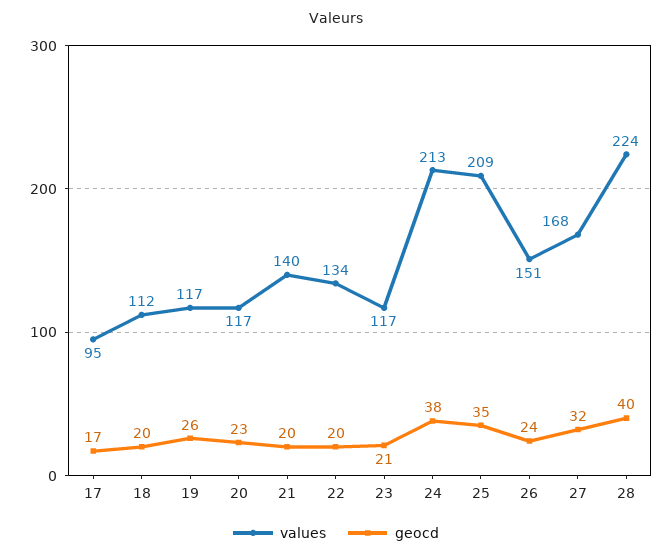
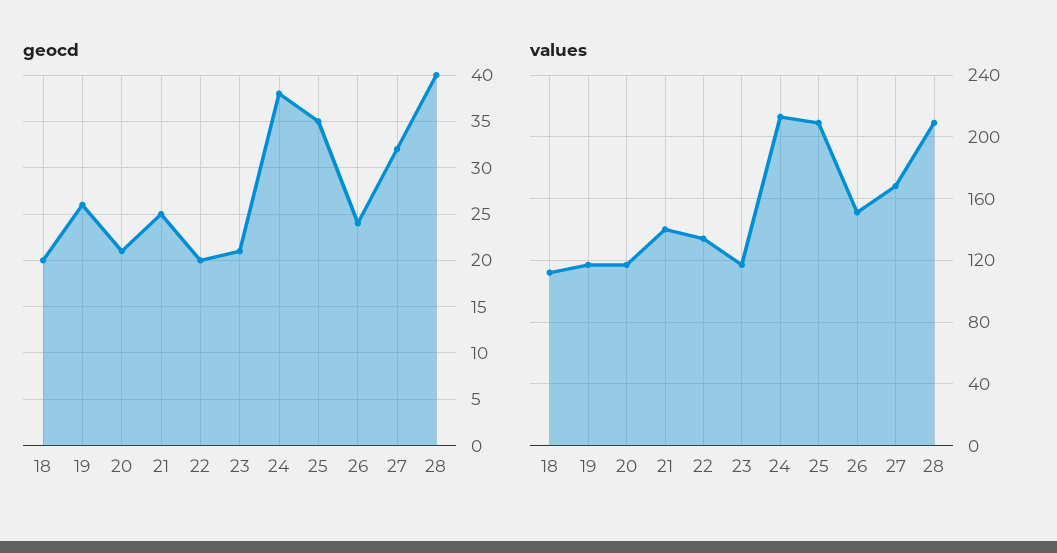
values, 17: 95 -> none
geocd, 17: 17 -> none
geocd, 20: 23 -> 21
geocd, 21: 20 -> 25
values, 28: 224 -> 210

